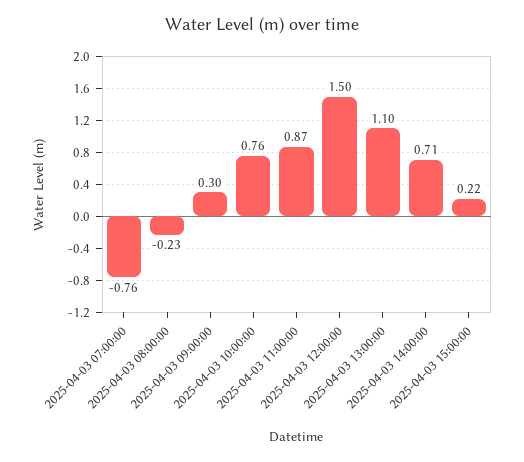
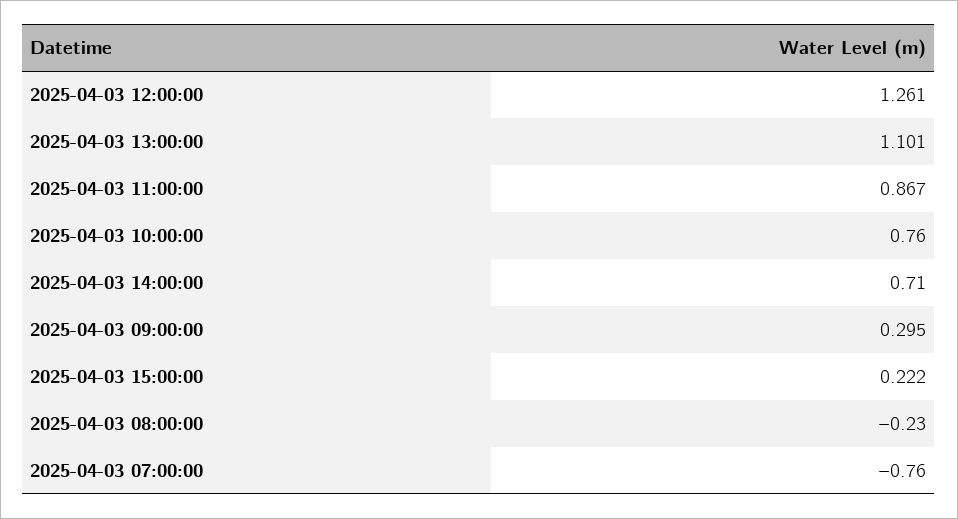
2025-04-03 12:00:00: 1.5 -> 1.261

